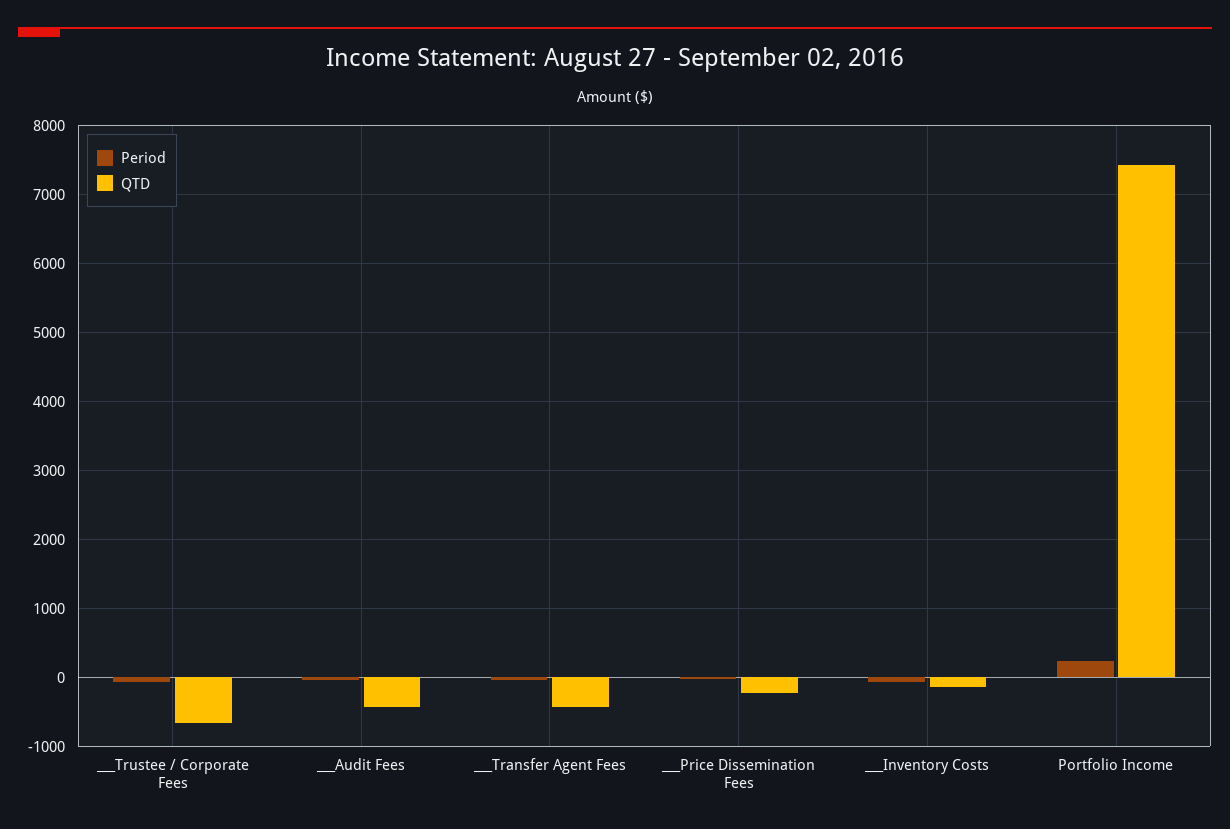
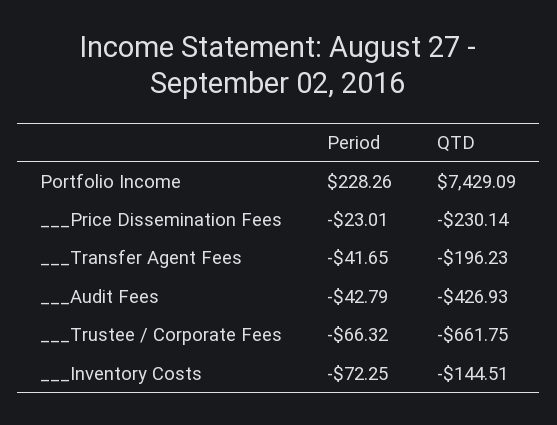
QTD, ___Transfer Agent Fees: -400 -> -196.23

